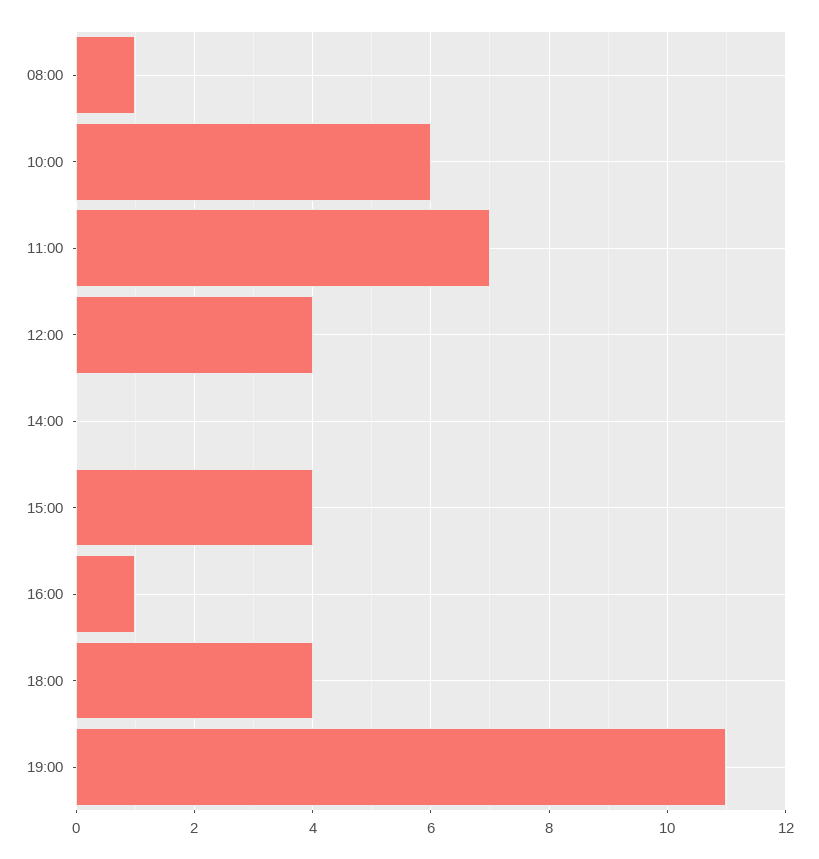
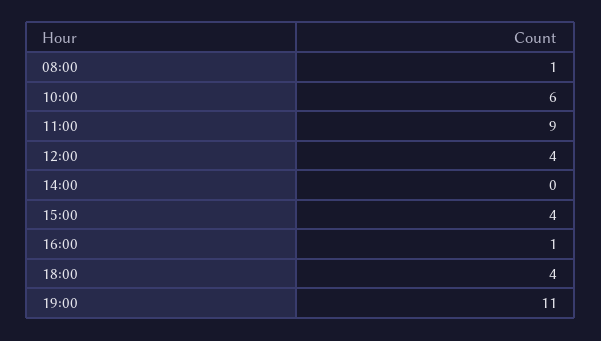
11:00: 7 -> 9

